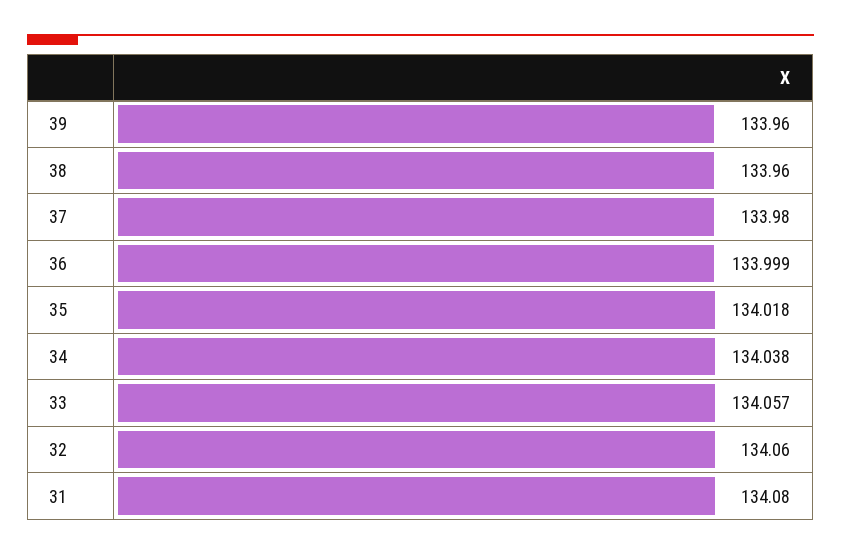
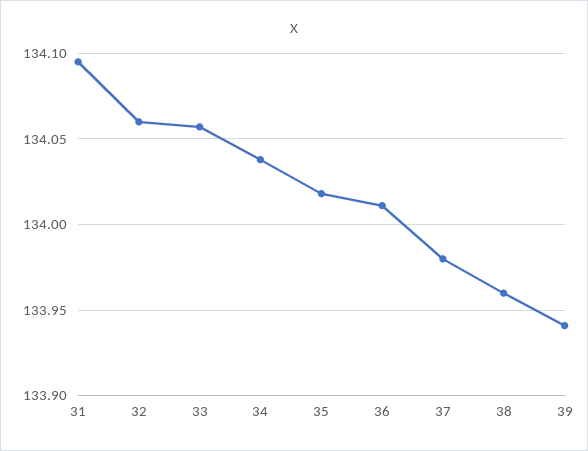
39: 133.96 -> 133.94
36: 133.999 -> 134.01
31: 134.08 -> 134.095

